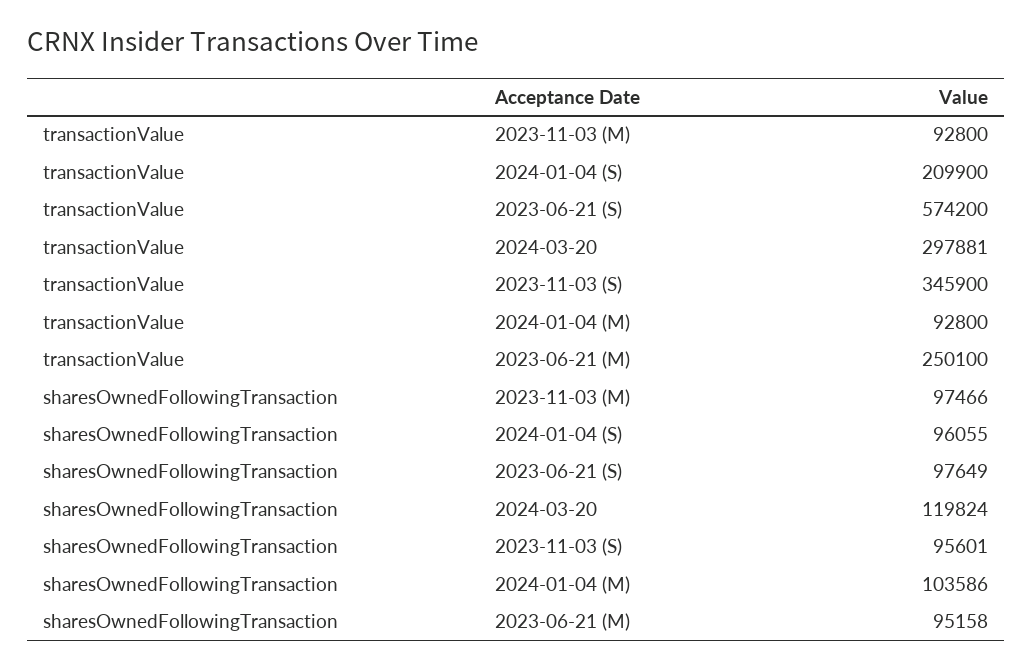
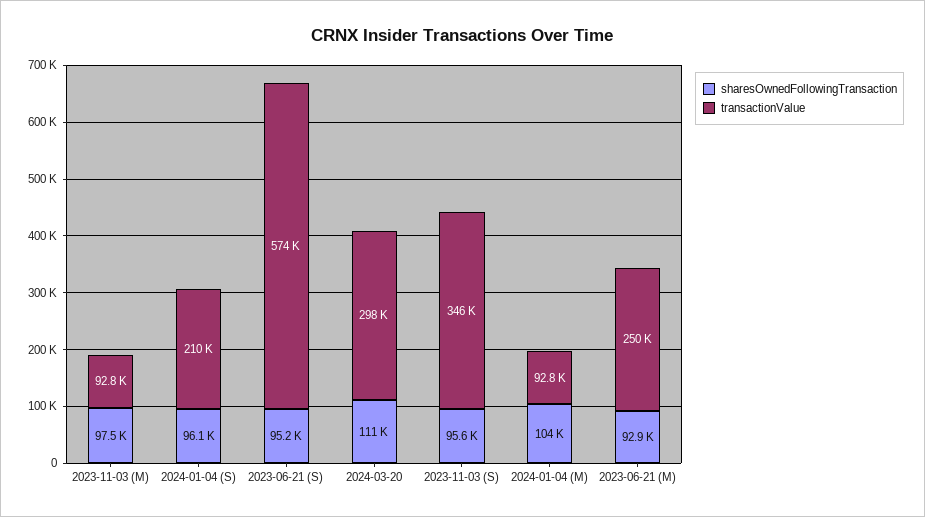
sharesOwnedFollowingTransaction, 2023-06-21 (S): 97649 -> 95200
sharesOwnedFollowingTransaction, 2024-03-20: 119824 -> 111000
sharesOwnedFollowingTransaction, 2023-06-21 (M): 95158 -> 92900

